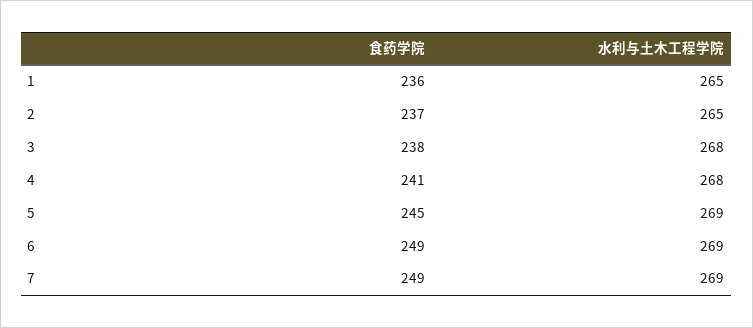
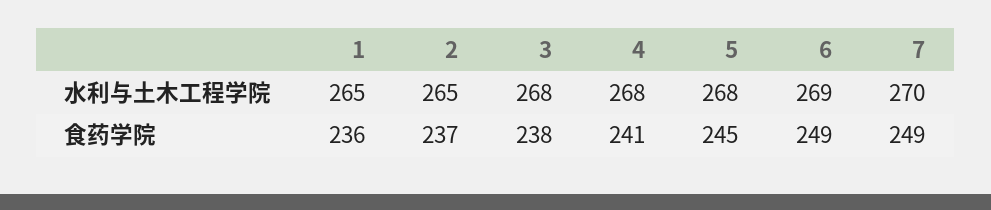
水利与土木工程学院, 5: 269 -> 268
水利与土木工程学院, 7: 269 -> 270

